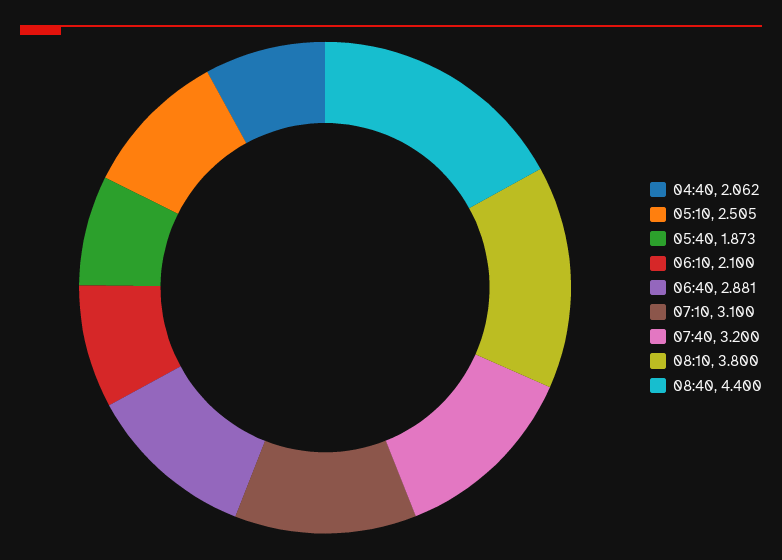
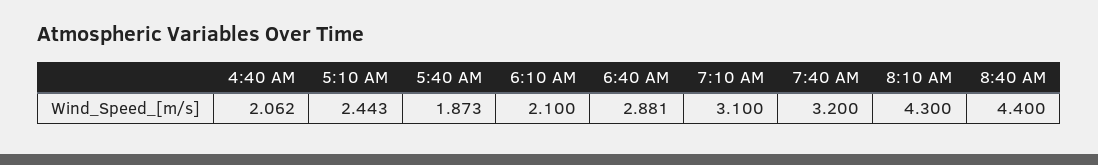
05:10: 2.505 -> 2.443
08:10: 3.8 -> 4.3

